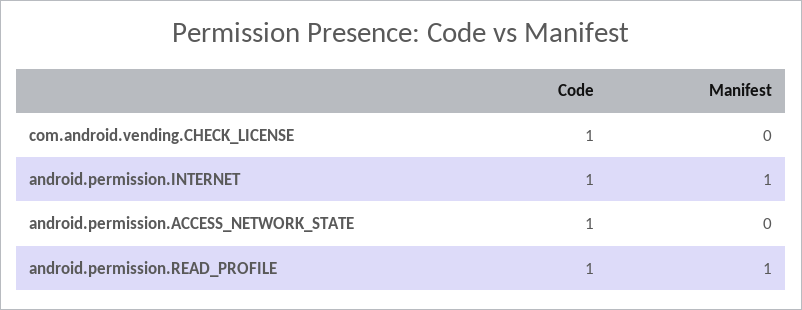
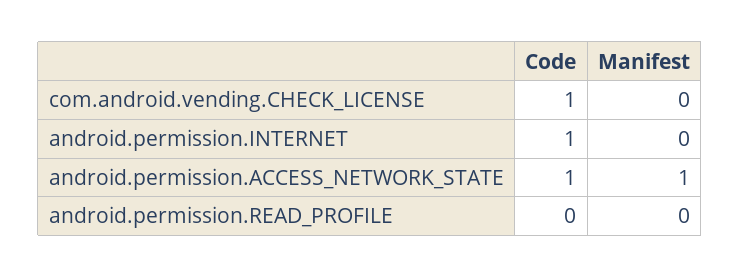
Manifest, android.permission.INTERNET: 1 -> 0
Manifest, android.permission.ACCESS_NETWORK_STATE: 0 -> 1
Code, android.permission.READ_PROFILE: 1 -> 0
Manifest, android.permission.READ_PROFILE: 1 -> 0

